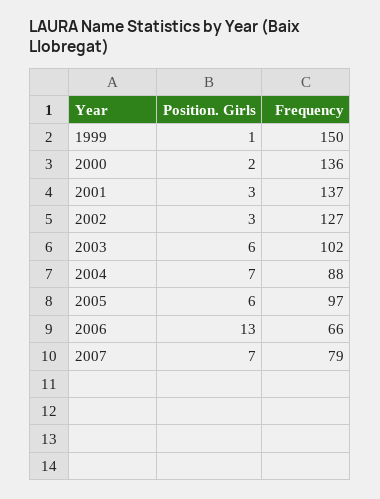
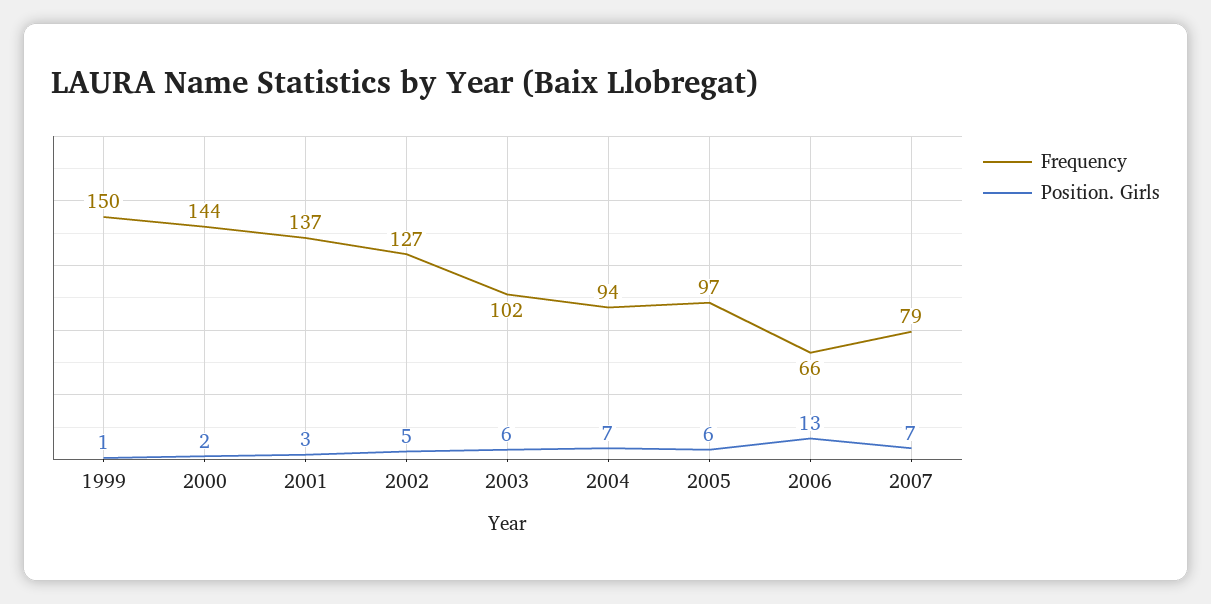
Frequency, 2000: 136 -> 144
Position. Girls, 2002: 3 -> 5
Frequency, 2004: 88 -> 94

